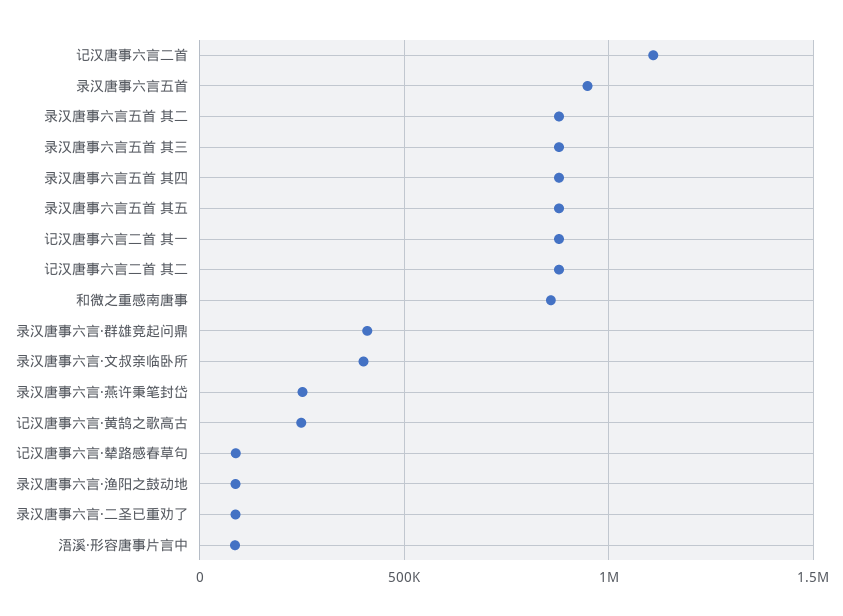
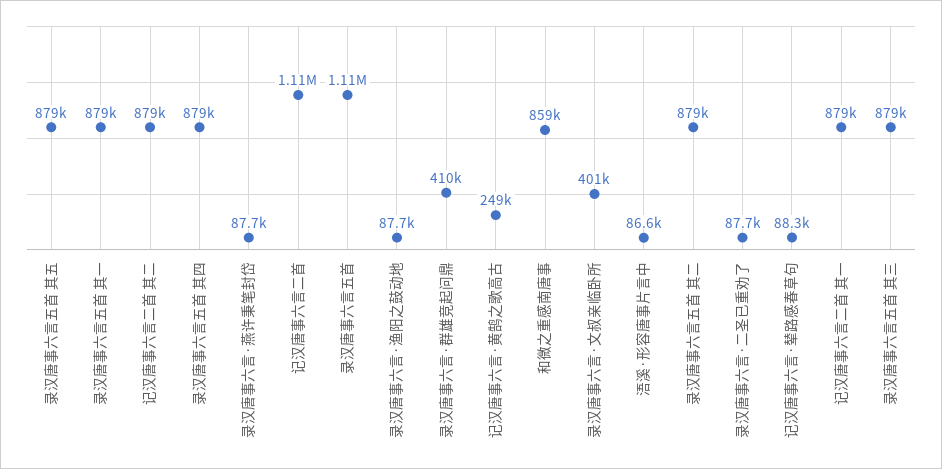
录汉唐事六言五首: 950000 -> 1110000
录汉唐事六言·燕许秉笔封岱: 250000 -> 87700
录汉唐事六言五首 其一: none -> 879000

